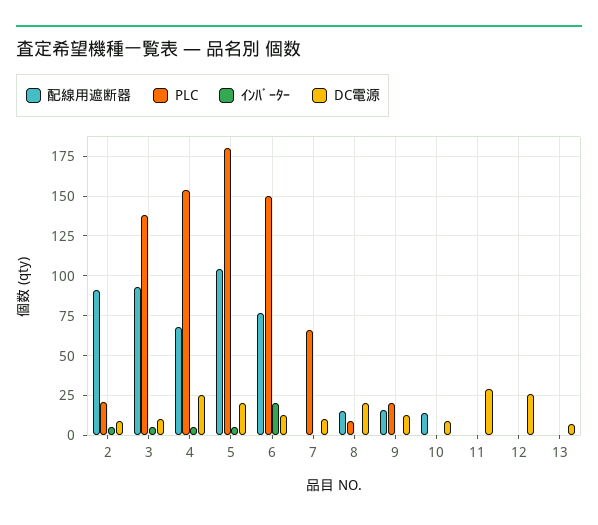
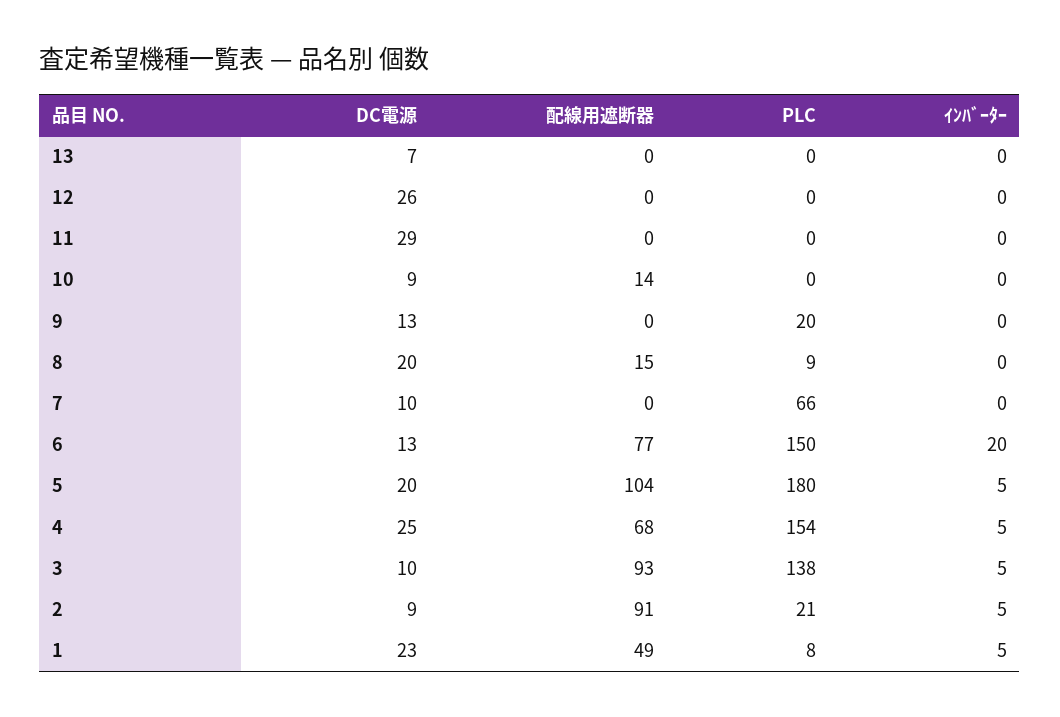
配線用遮断器, 9: 15 -> 0
DC電源, 1: none -> 23
配線用遮断器, 1: none -> 49
PLC, 1: none -> 8
ｲﾝﾊﾞｰﾀｰ, 1: none -> 5

